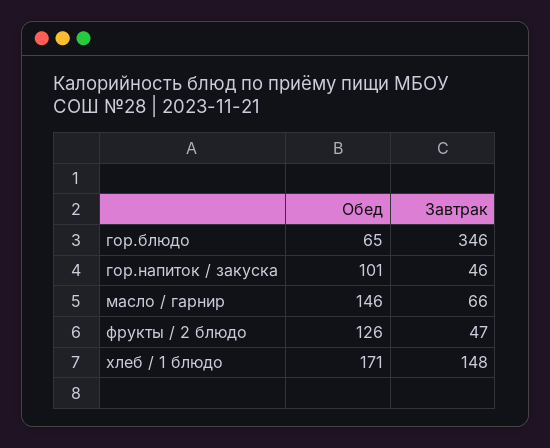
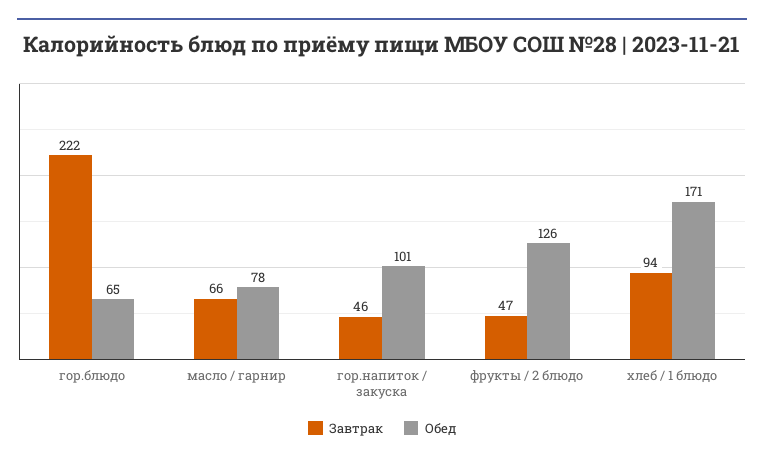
Завтрак, гор.блюдо: 346 -> 222
Обед, масло / гарнир: 146 -> 78
Завтрак, хлеб / 1 блюдо: 148 -> 94

